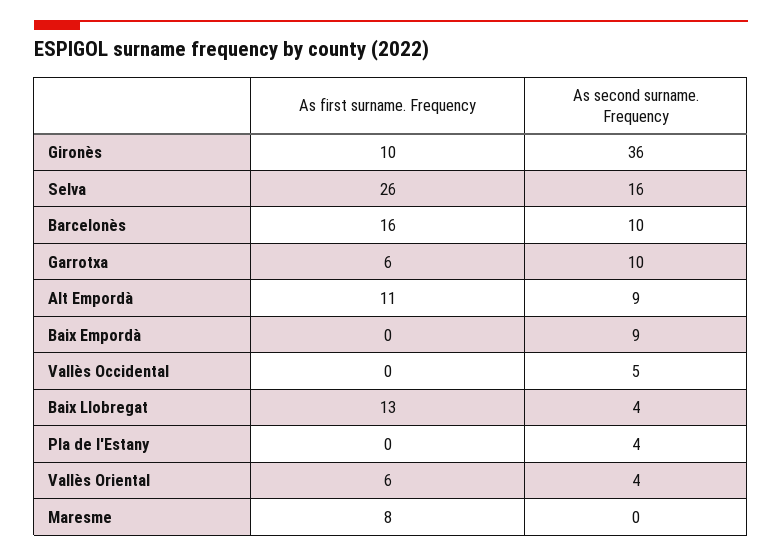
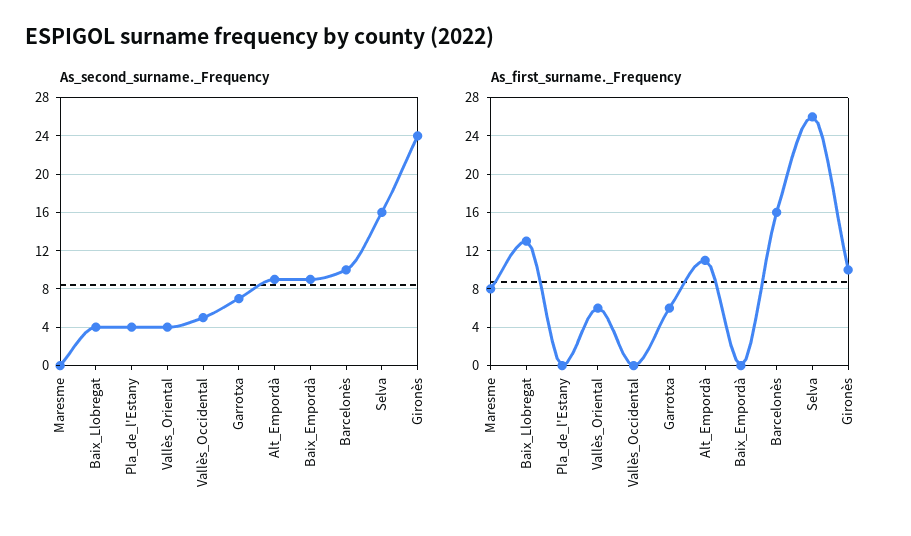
As second surname. Frequency, Gironès: 36 -> 24
As second surname. Frequency, Garrotxa: 10 -> 7

